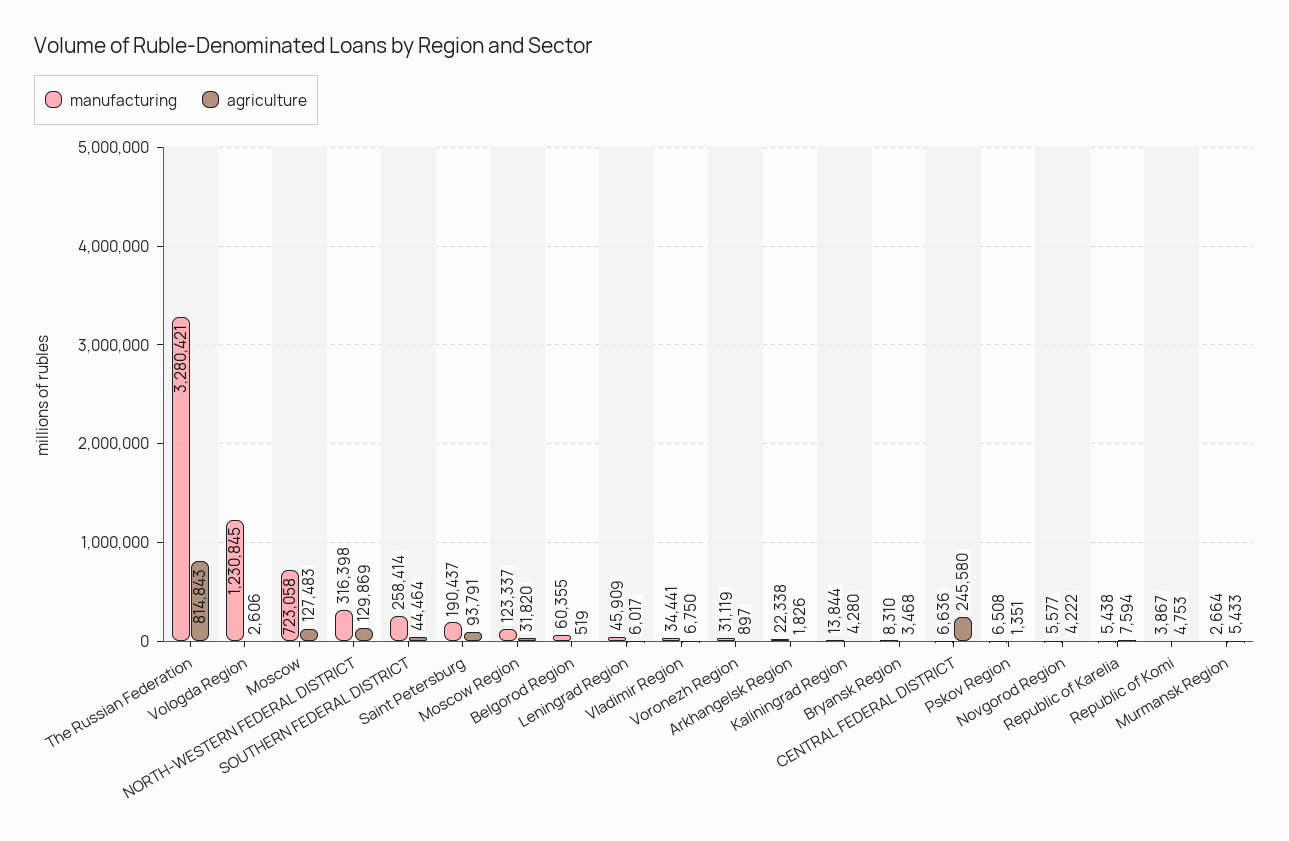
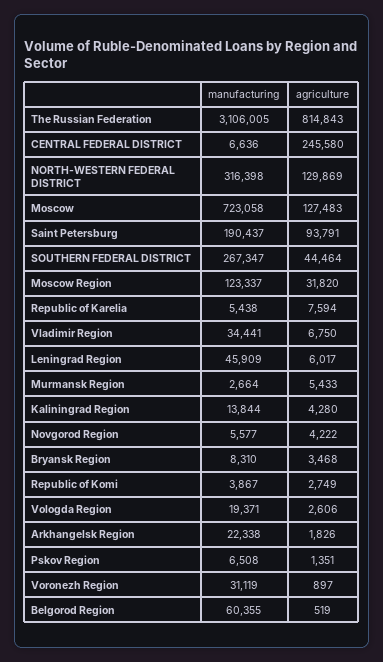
manufacturing, The Russian Federation: 3280421 -> 3106005
manufacturing, Vologda Region: 1230845 -> 19371
manufacturing, SOUTHERN FEDERAL DISTRICT: 258414 -> 267347
agriculture, Republic of Komi: 4753 -> 2749

